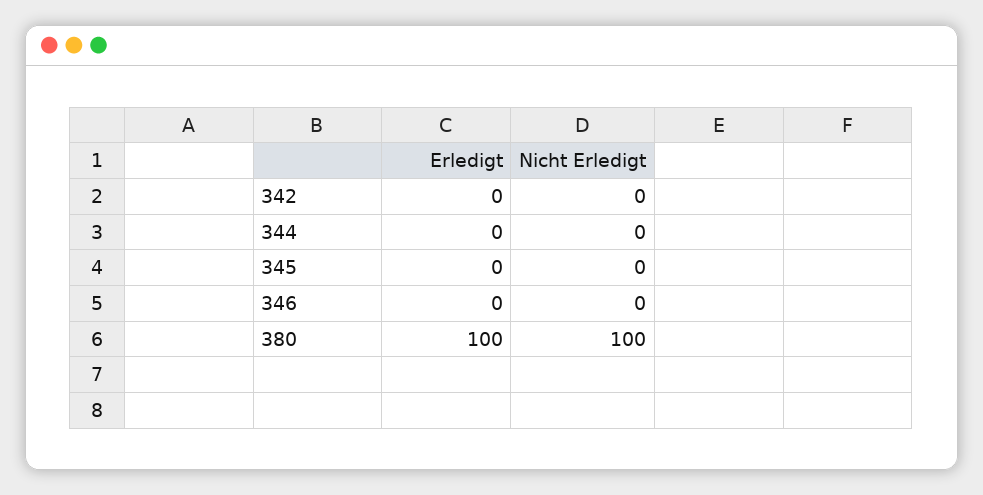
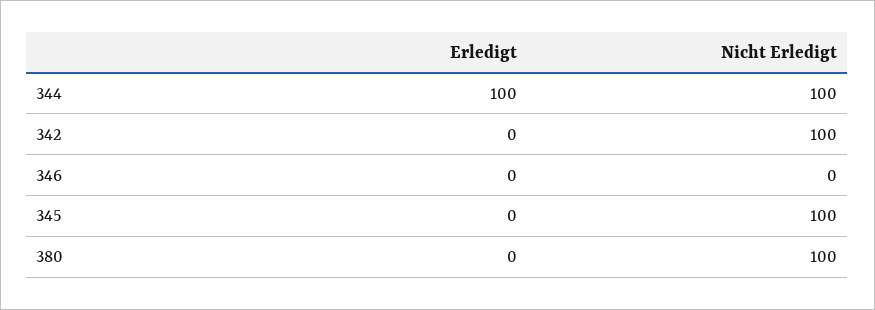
Nicht Erledigt, 342: 0 -> 100
Erledigt, 344: 0 -> 100
Nicht Erledigt, 344: 0 -> 100
Nicht Erledigt, 345: 0 -> 100
Erledigt, 380: 100 -> 0

